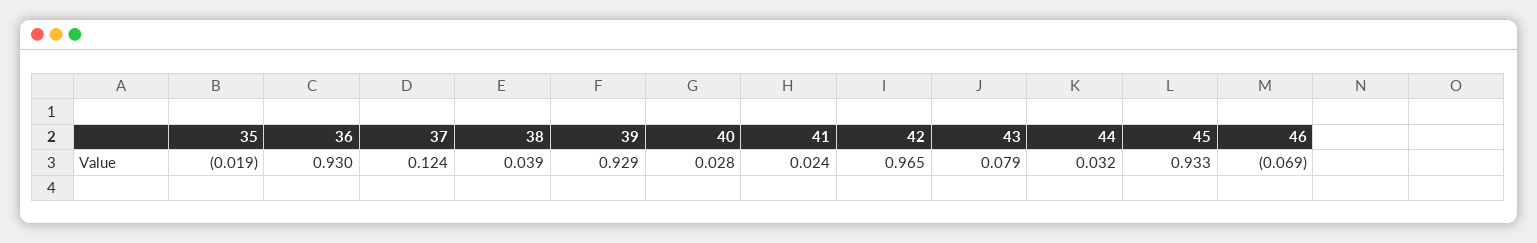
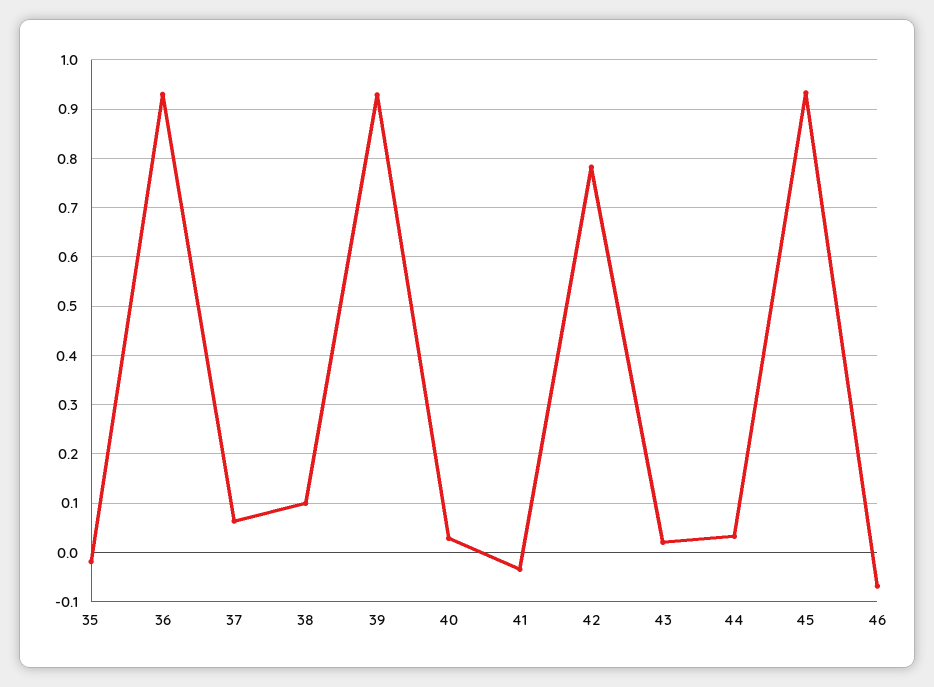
37: 0.124 -> 0.06
38: 0.039 -> 0.1
41: 0.024 -> -0.04
42: 0.965 -> 0.78
43: 0.079 -> 0.02

